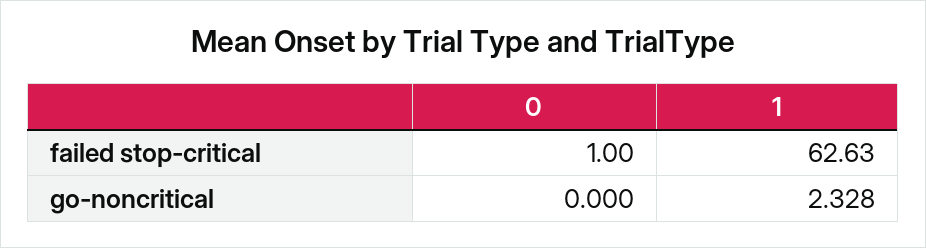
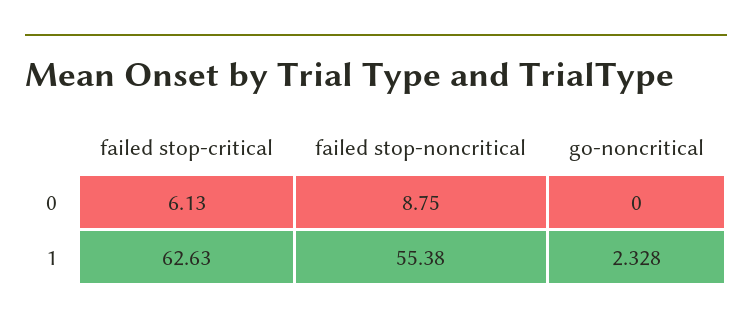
0, failed stop-critical: 1 -> 6.13
0, failed stop-noncritical: none -> 8.75
1, failed stop-noncritical: none -> 55.38

